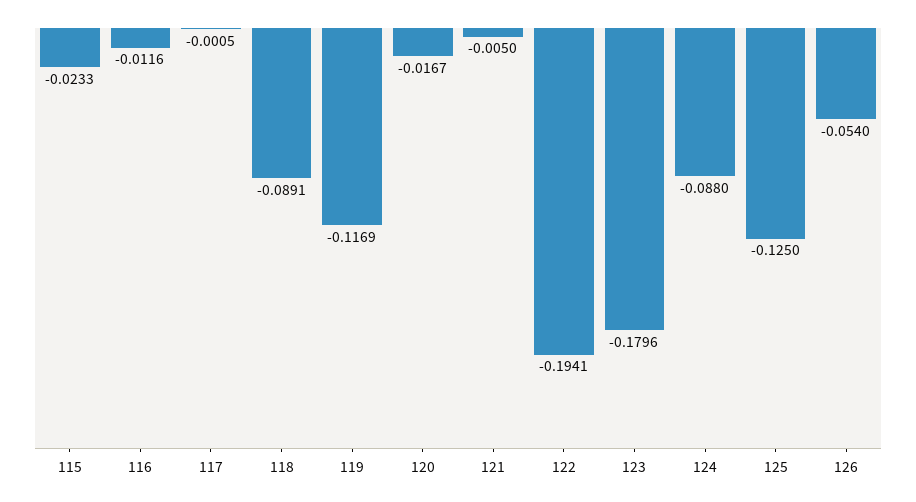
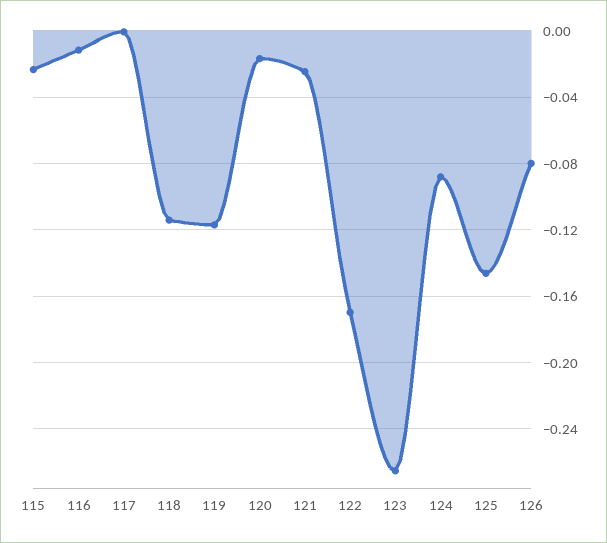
118: -0.0891 -> -0.115
121: -0.005 -> -0.025
122: -0.1941 -> -0.17
123: -0.1796 -> -0.265
125: -0.125 -> -0.145
126: -0.054 -> -0.08

